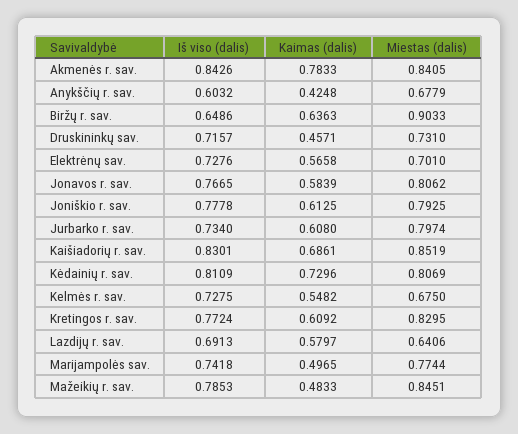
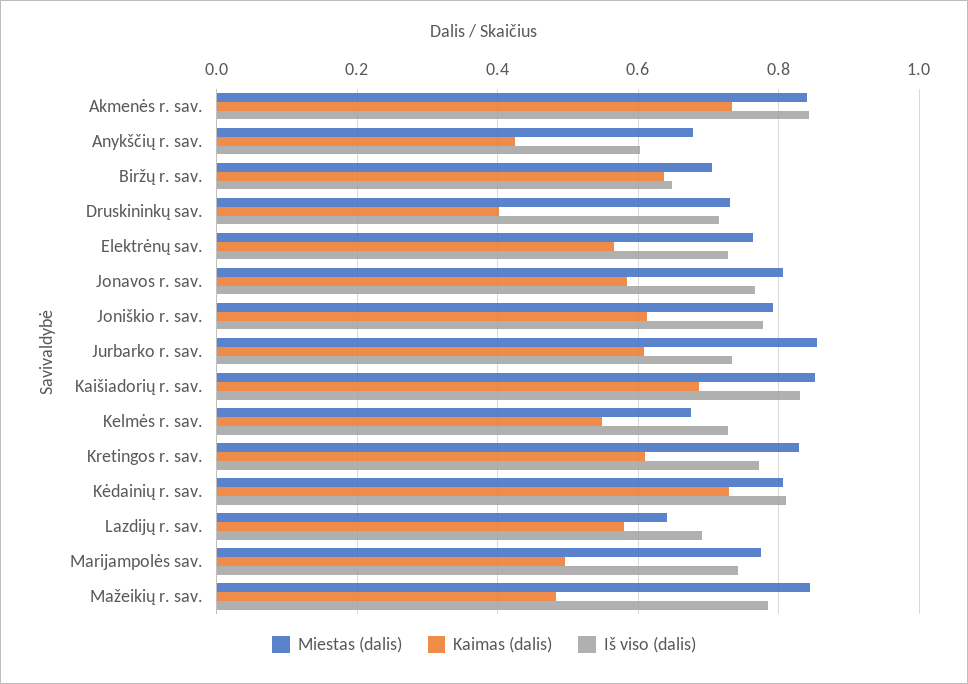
Kaimas (dalis), Akmenės r. sav.: 0.7833 -> 0.74
Miestas (dalis), Biržų r. sav.: 0.9033 -> 0.7
Kaimas (dalis), Druskininkų sav.: 0.4571 -> 0.4
Miestas (dalis), Elektrėnų sav.: 0.701 -> 0.76
Miestas (dalis), Jurbarko r. sav.: 0.7974 -> 0.86

